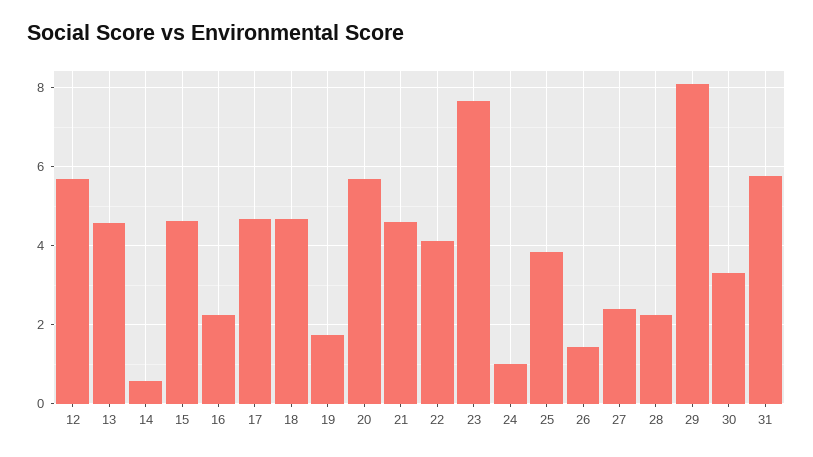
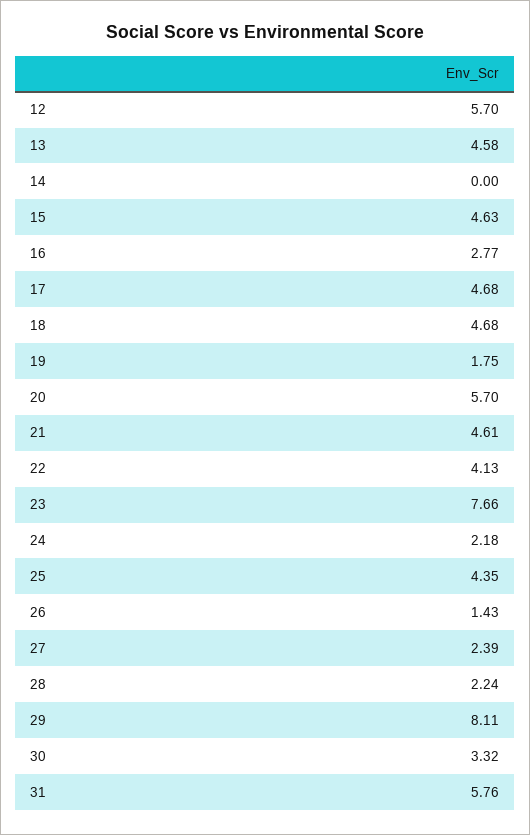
14: 0.6 -> 0
16: 2.2 -> 2.77
24: 1 -> 2.18
25: 3.8 -> 4.35

